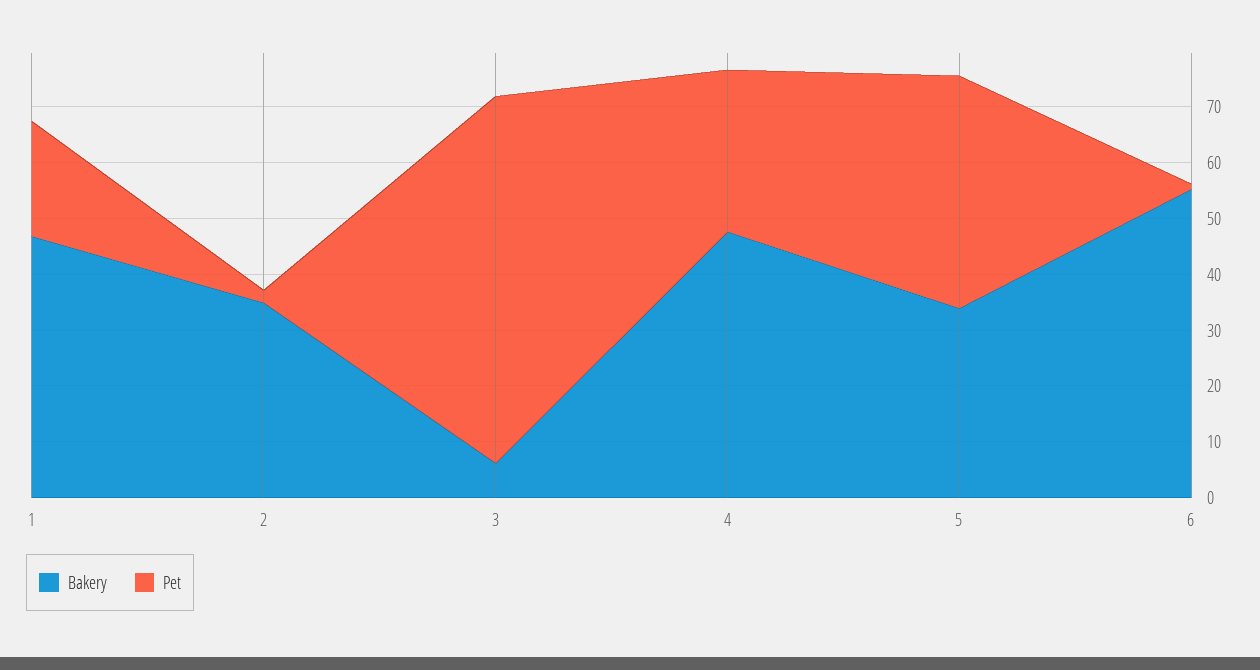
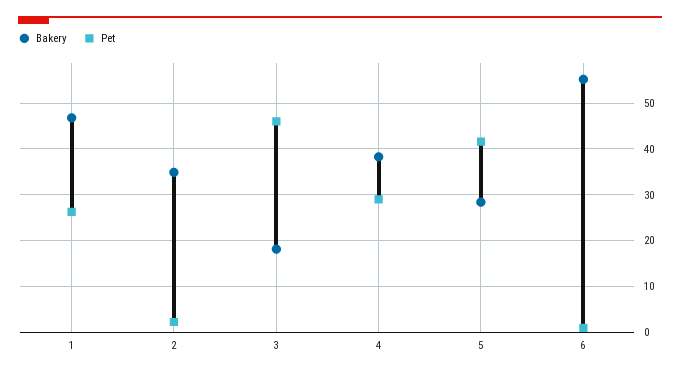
Pet, 1: 20 -> 26
Bakery, 3: 6 -> 18
Pet, 3: 66 -> 46
Bakery, 4: 48 -> 38
Bakery, 5: 34 -> 28

